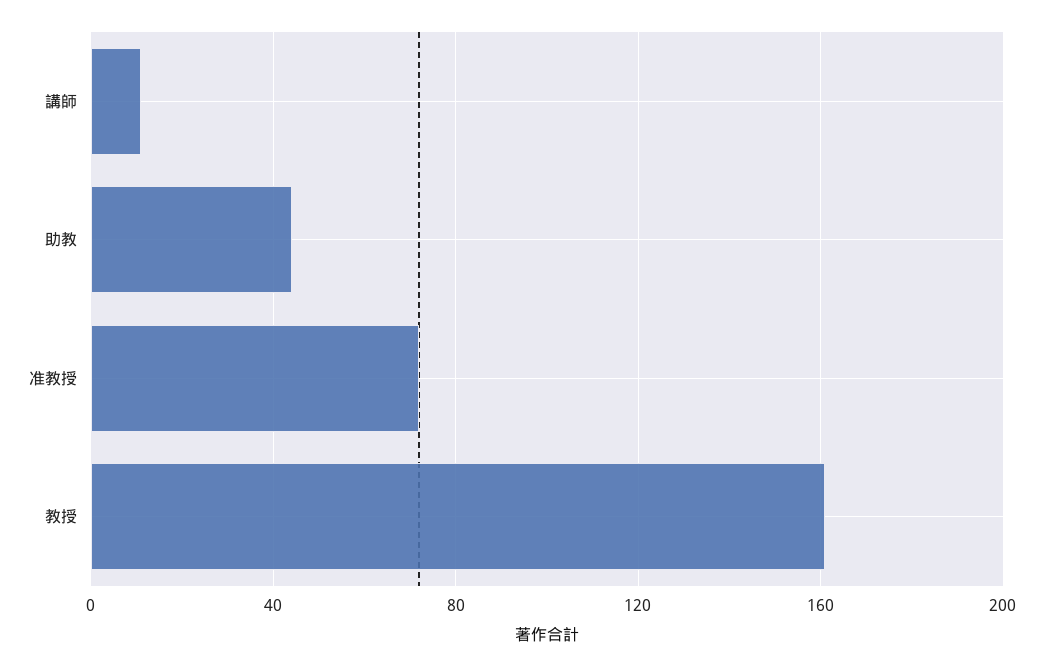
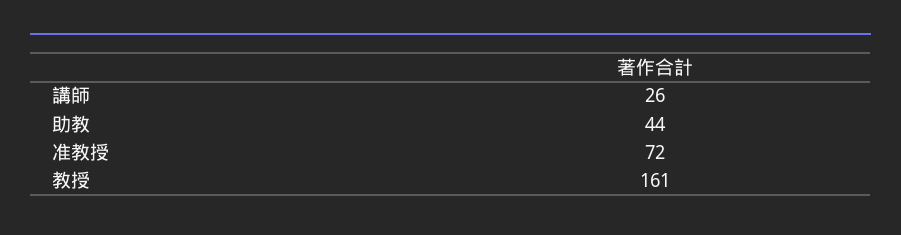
講師: 10 -> 26

